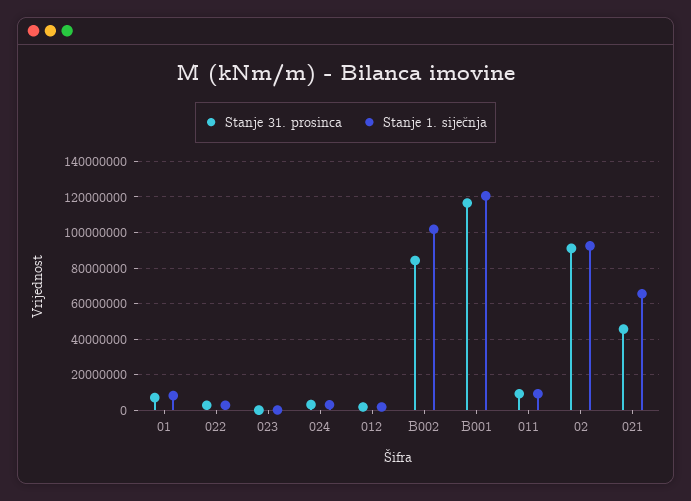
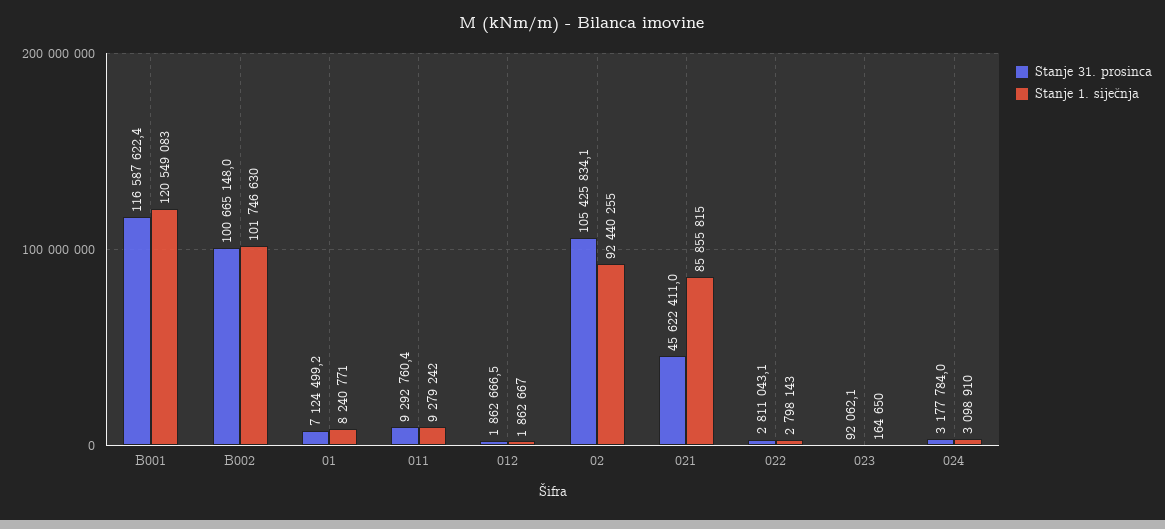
Stanje 31. prosinca, B002: 85000000 -> 100665148
Stanje 31. prosinca, 02: 90000000 -> 105425834.1
Stanje 1. siječnja, 021: 65000000 -> 85855815

